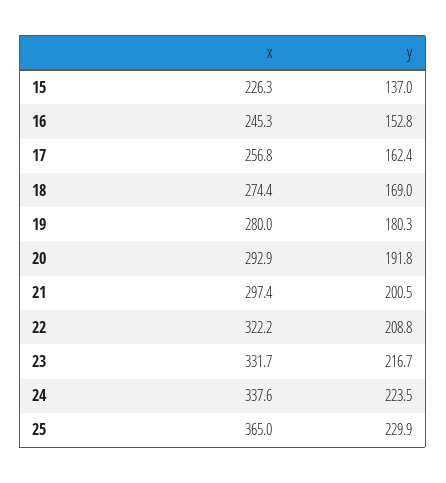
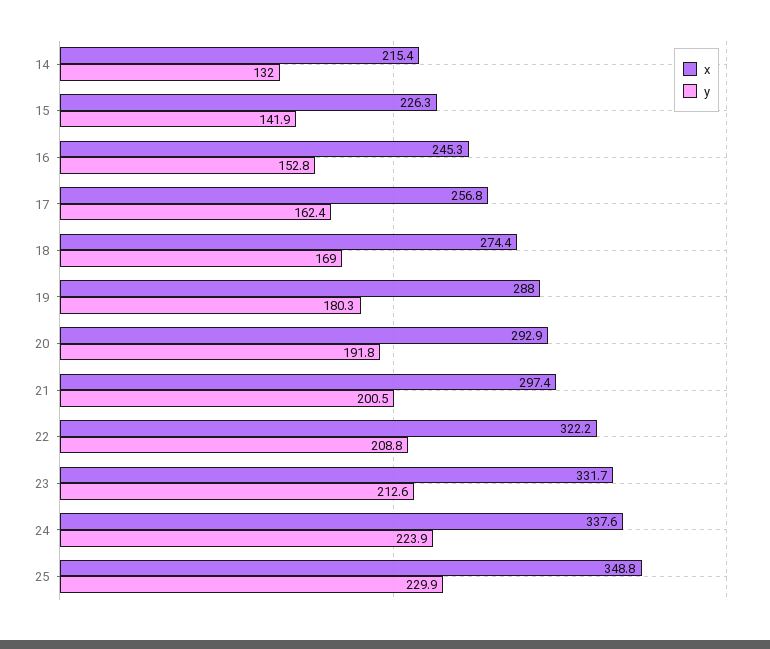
y, 15: 137 -> 141.9
x, 19: 280 -> 288
y, 23: 216.7 -> 212.6
y, 24: 223.5 -> 223.9
x, 25: 365 -> 348.8
x, 14: none -> 215.4
y, 14: none -> 132

